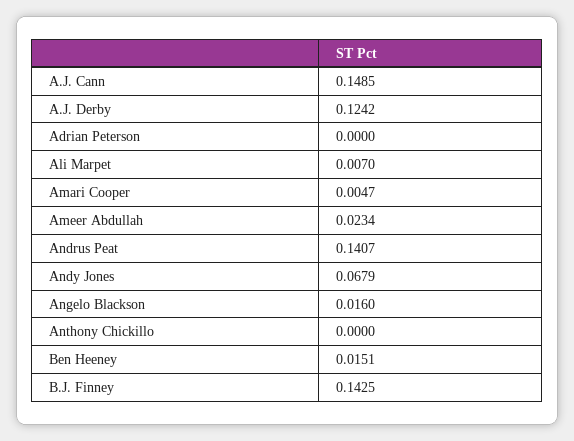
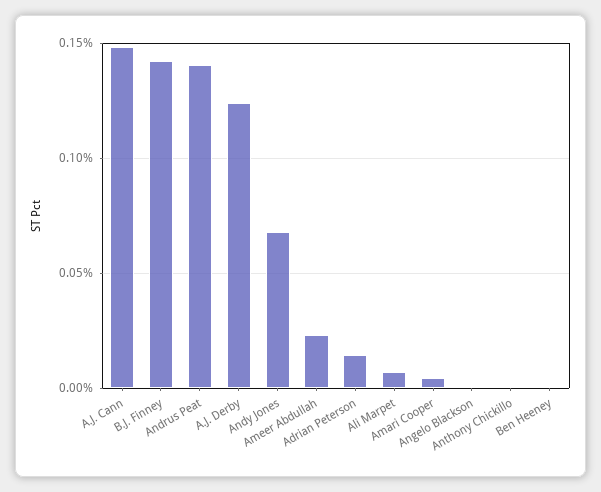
Adrian Peterson: 0 -> 0.015
Angelo Blackson: 0.016 -> 0
Ben Heeney: 0.0151 -> 0

